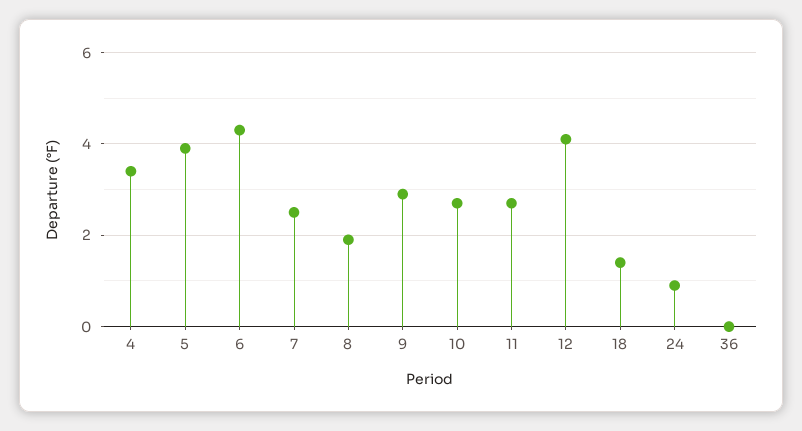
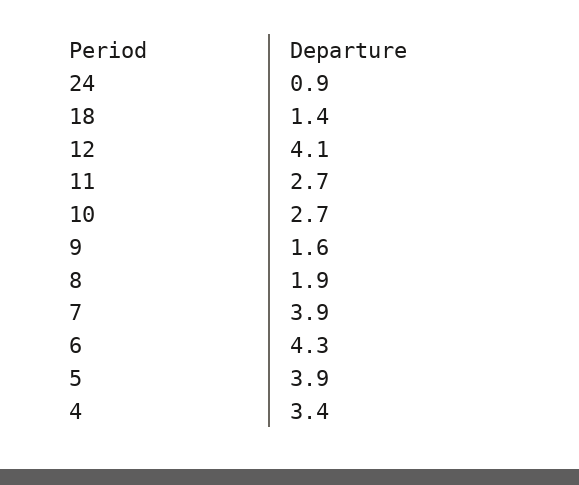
7: 2.5 -> 3.9
9: 3 -> 1.6
36: 0 -> none

